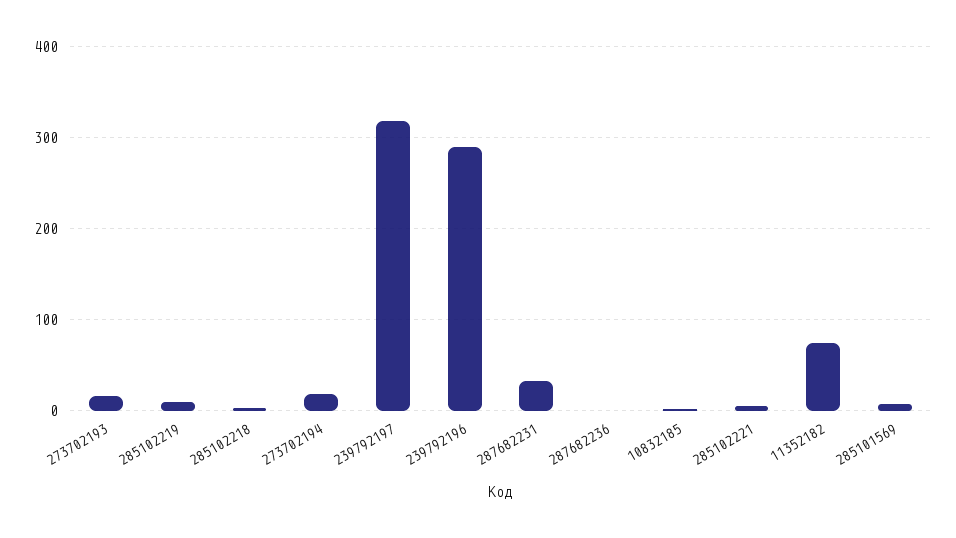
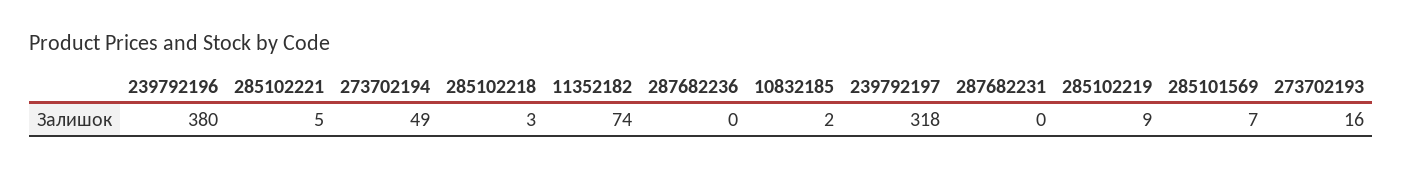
273702194: 20 -> 49
239792196: 290 -> 380
287682231: 30 -> 0

